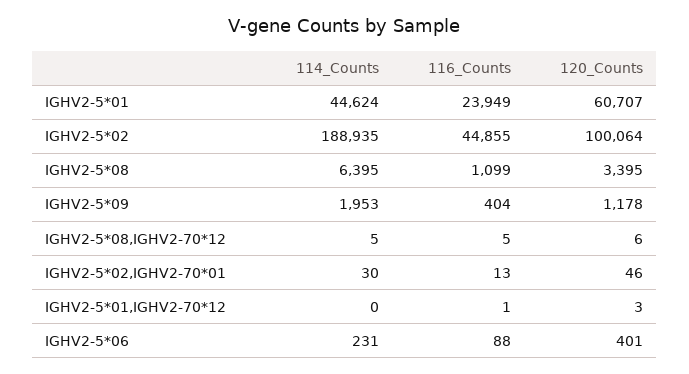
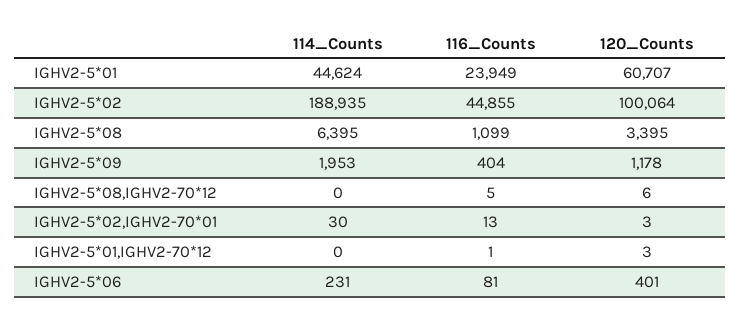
114_Counts, IGHV2-5*08,IGHV2-70*12: 5 -> 0
120_Counts, IGHV2-5*02,IGHV2-70*01: 46 -> 3
116_Counts, IGHV2-5*06: 88 -> 81

